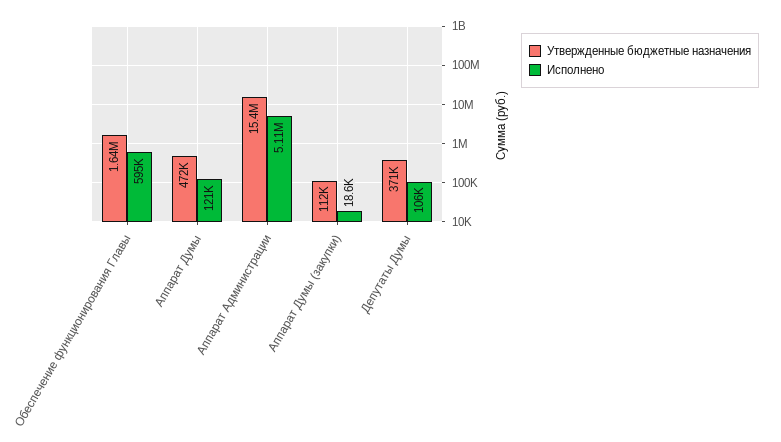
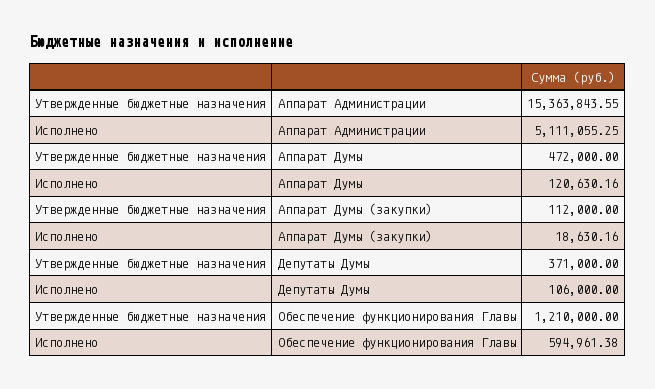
Утвержденные бюджетные назначения, Обеспечение функционирования Главы: 1640000 -> 1210000

